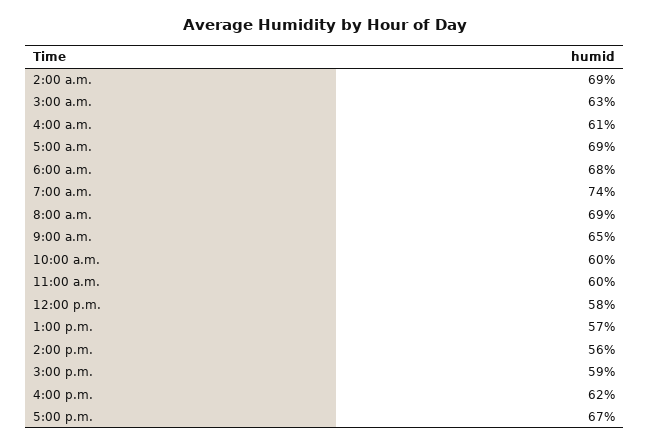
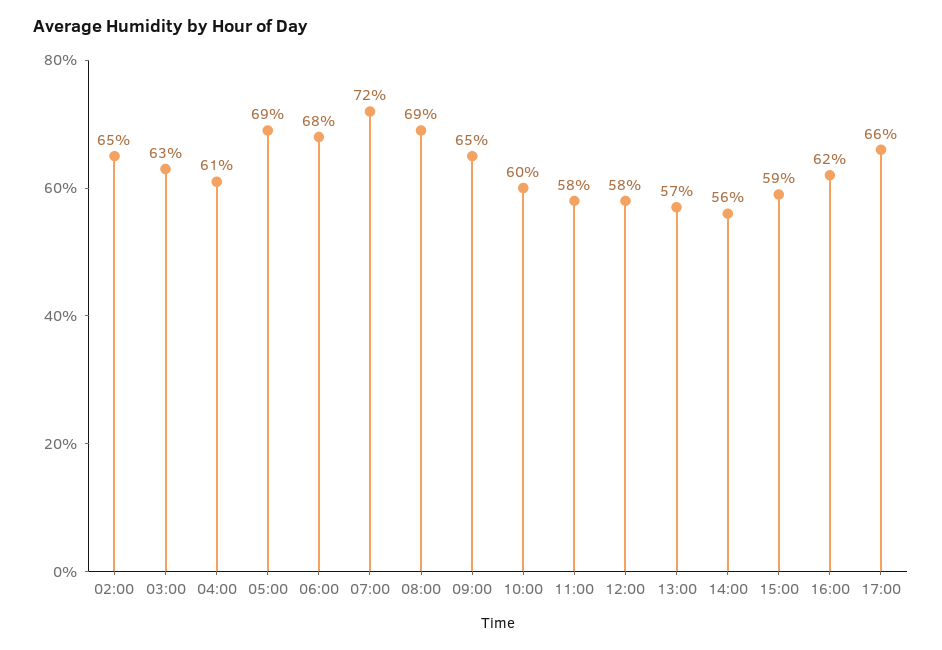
2:00 a.m.: 69 -> 65
7:00 a.m.: 74 -> 72
11:00 a.m.: 60 -> 58
5:00 p.m.: 67 -> 66

